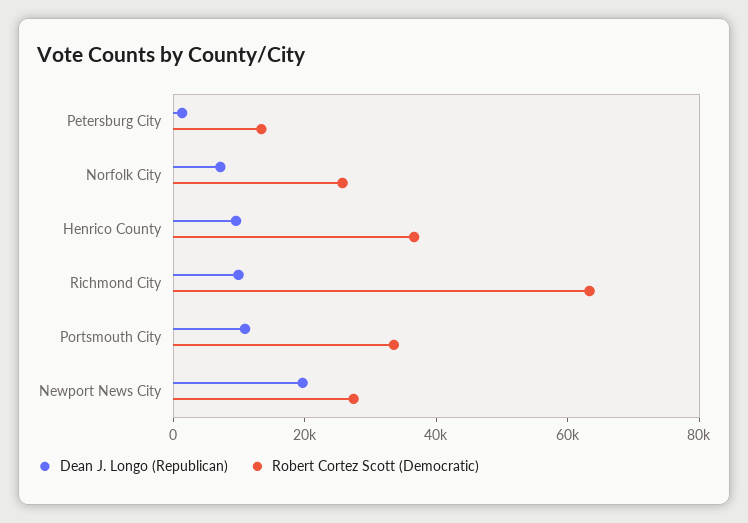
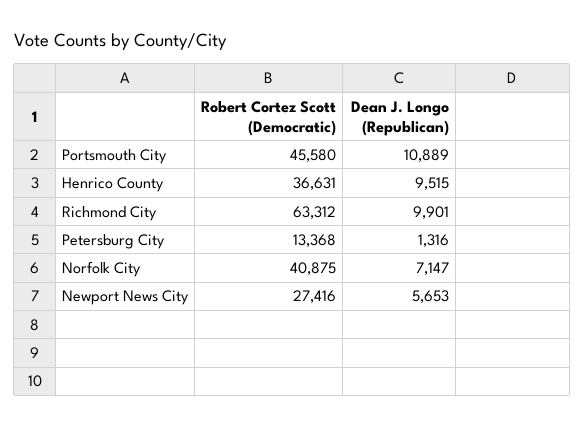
Robert Cortez Scott (Democratic), Norfolk City: 25000 -> 40875
Robert Cortez Scott (Democratic), Portsmouth City: 35000 -> 45580
Dean J. Longo (Republican), Newport News City: 20000 -> 5653

